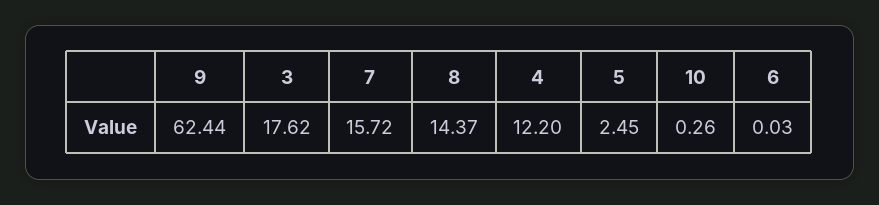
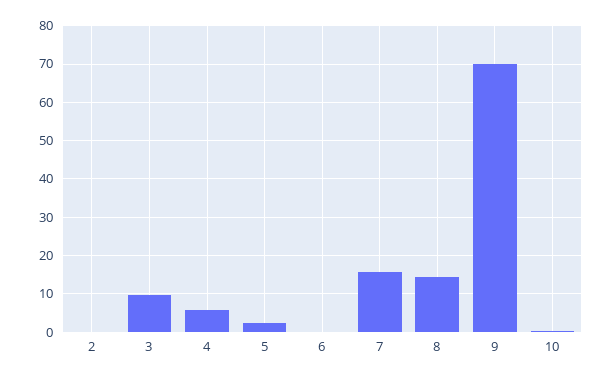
9: 62.44 -> 70
3: 17.62 -> 10
4: 12.2 -> 6
2: none -> 0

